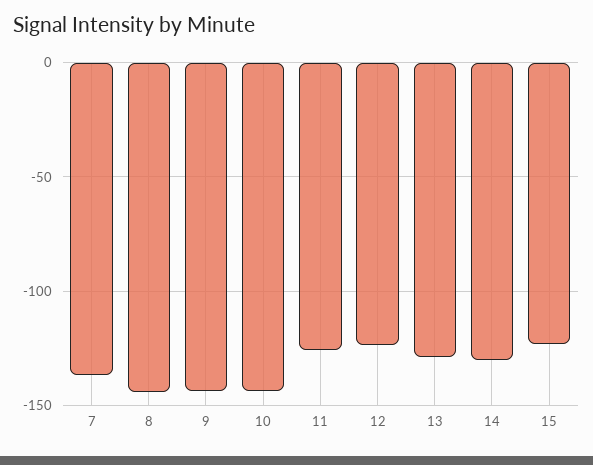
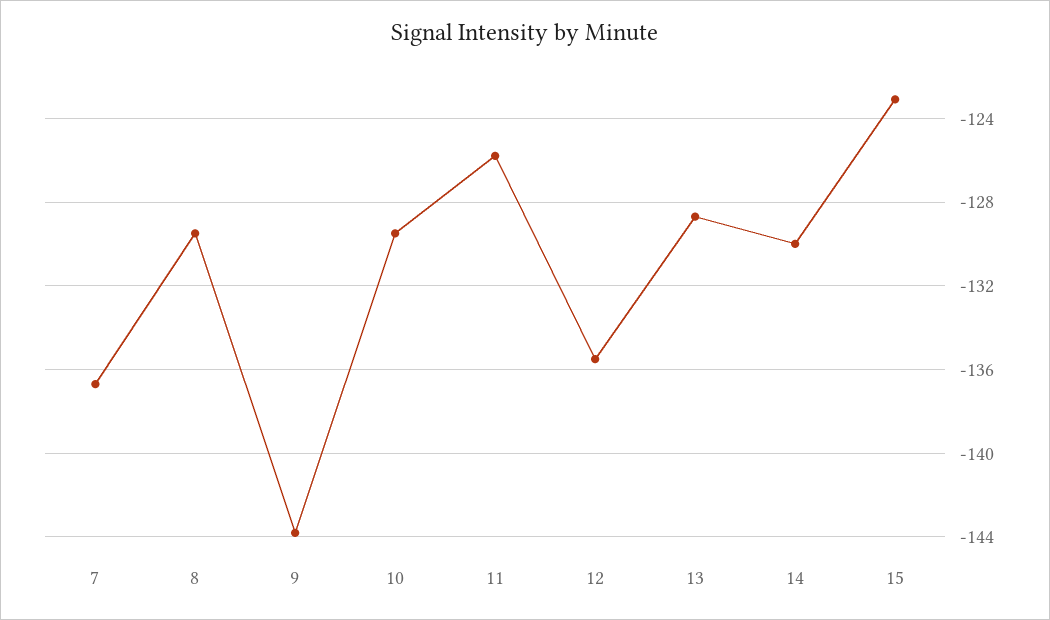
8: -145 -> -129.5
10: -145 -> -129.5
12: -125 -> -135.5

